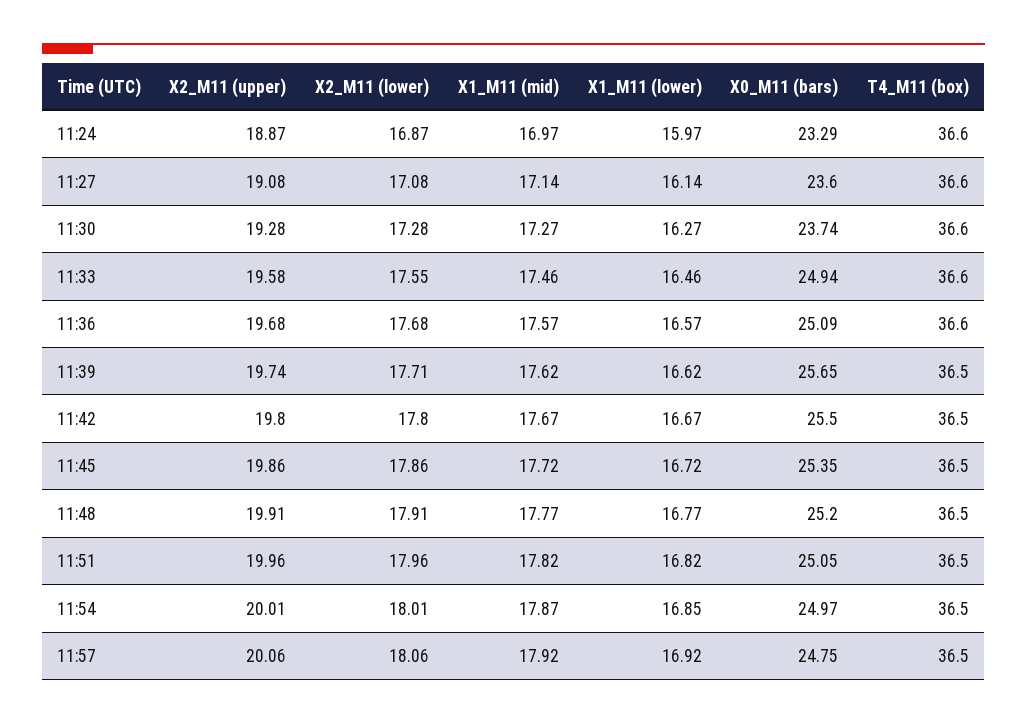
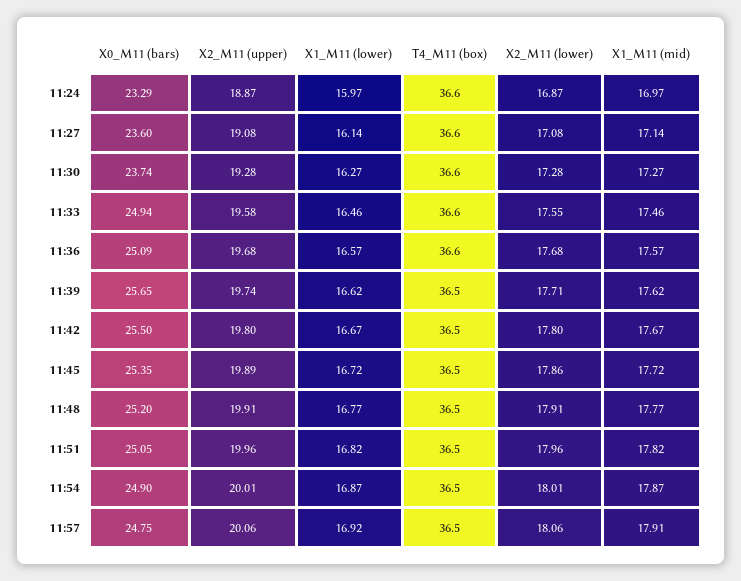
X2_M11 (upper), 11:45: 19.86 -> 19.89
X1_M11 (lower), 11:54: 16.85 -> 16.87
X0_M11 (bars), 11:54: 24.97 -> 24.9
X1_M11 (mid), 11:57: 17.92 -> 17.91

